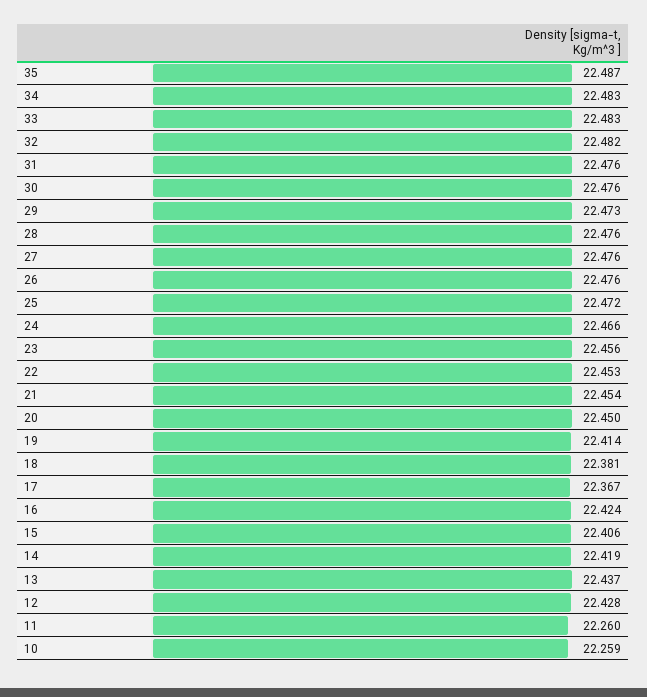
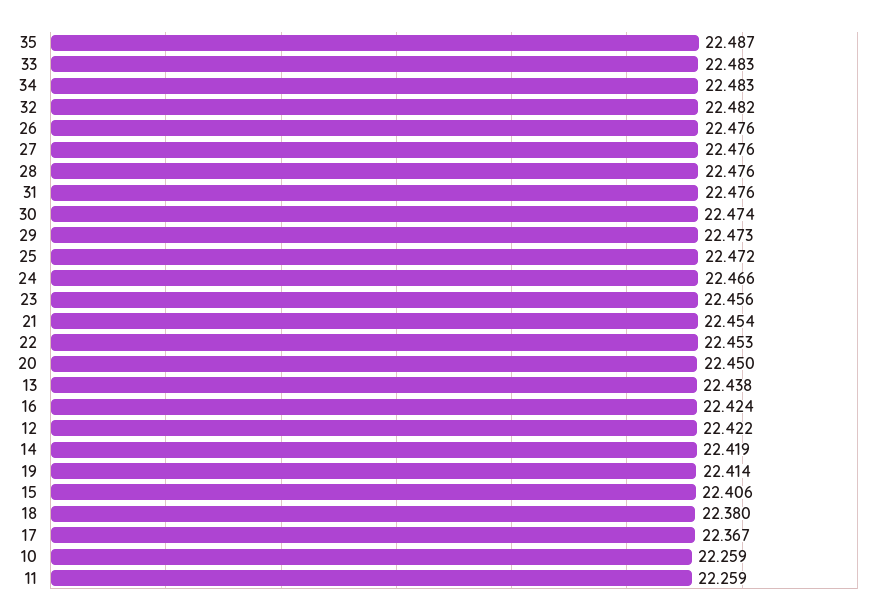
30: 22.476 -> 22.474
18: 22.381 -> 22.38
13: 22.437 -> 22.438
12: 22.428 -> 22.422
11: 22.26 -> 22.259

